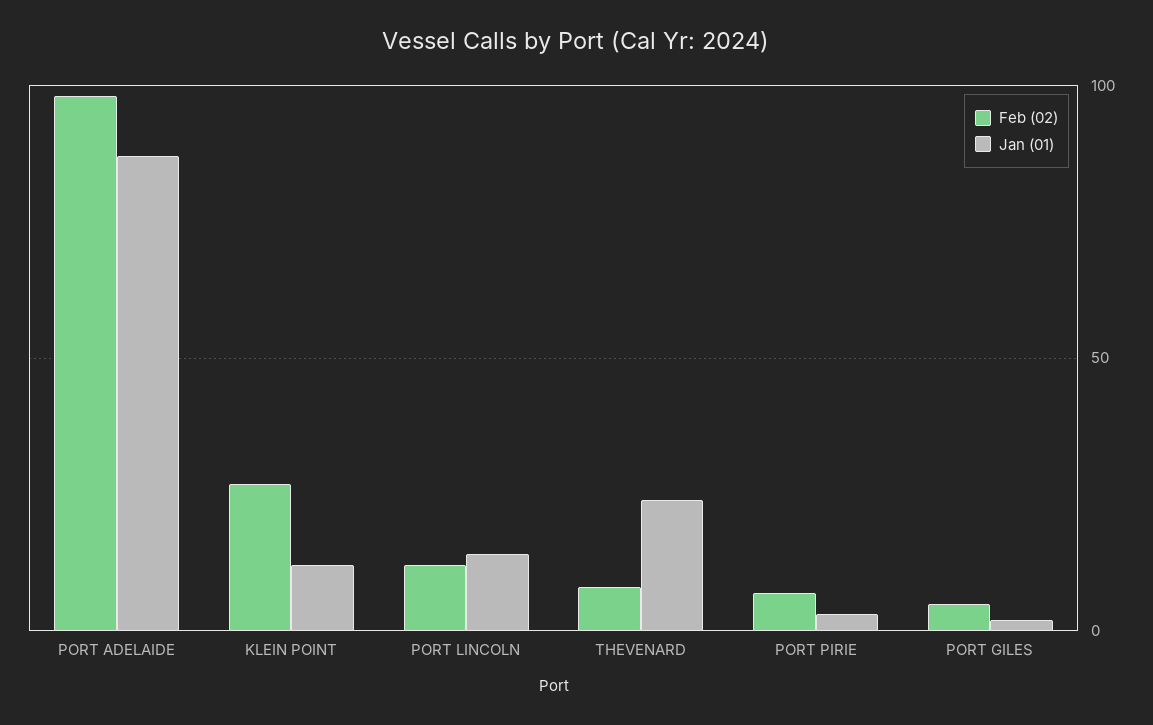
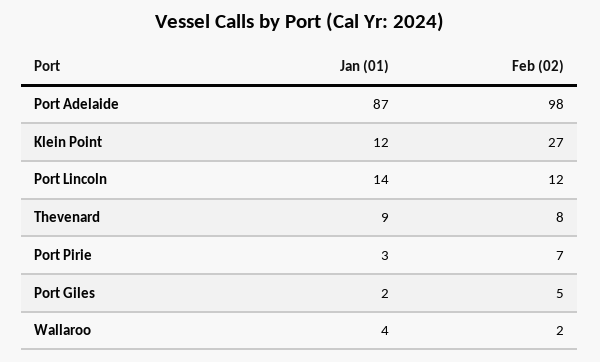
Jan (01), THEVENARD: 25 -> 9
Jan (01), Wallaroo: none -> 4
Feb (02), Wallaroo: none -> 2

